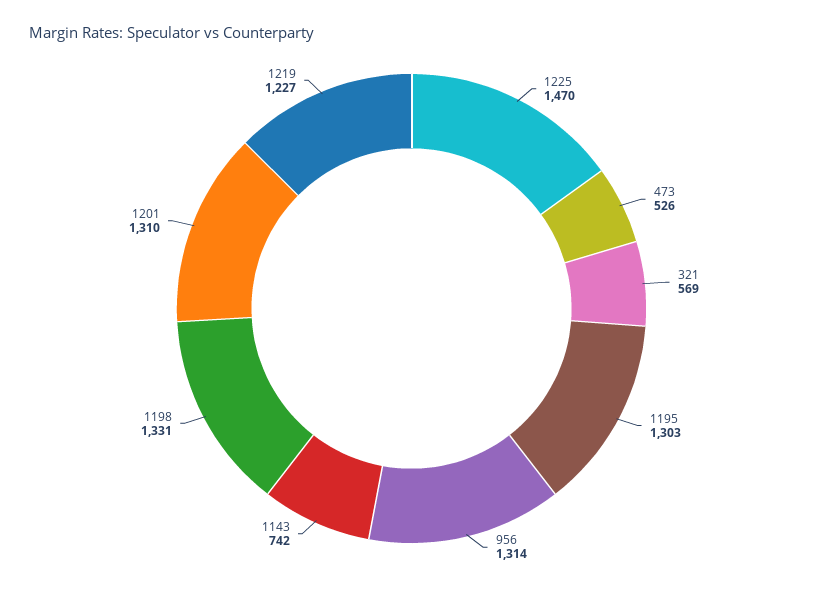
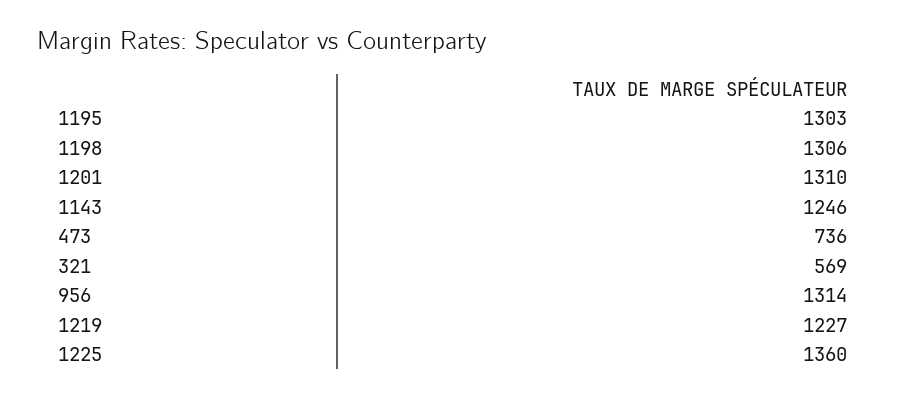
1225: 1470 -> 1360
473: 526 -> 736
1143: 742 -> 1246
1198: 1331 -> 1306

